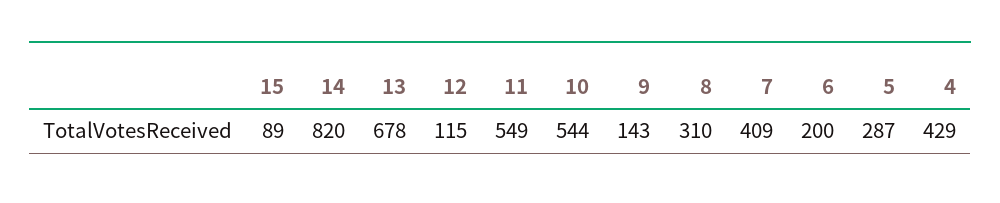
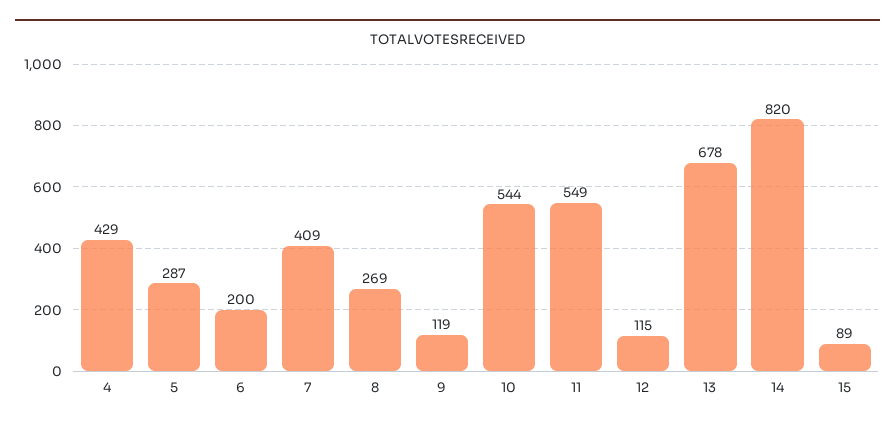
9: 143 -> 119
8: 310 -> 269

